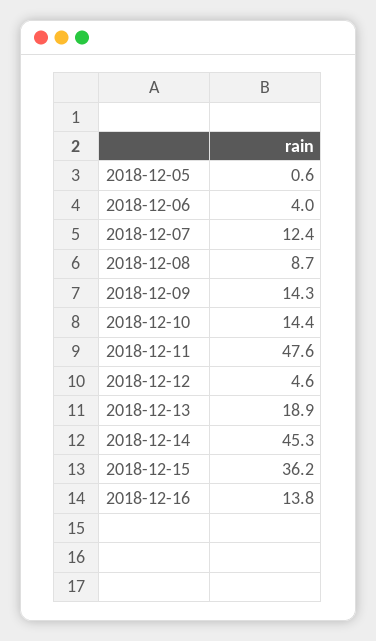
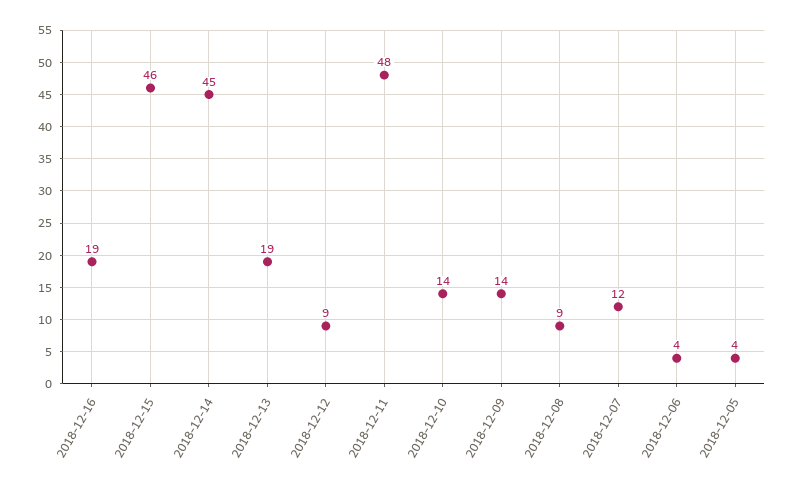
2018-12-05: 0.6 -> 4
2018-12-12: 4.6 -> 9
2018-12-15: 36.2 -> 46
2018-12-16: 13.8 -> 19

